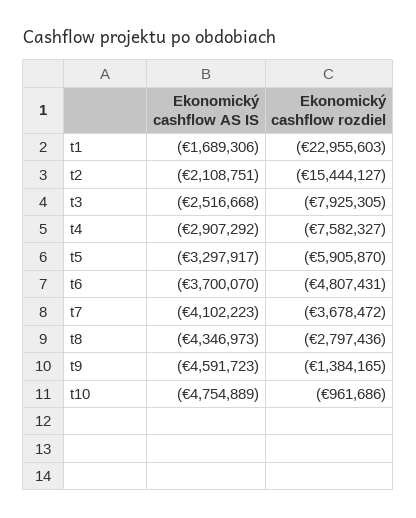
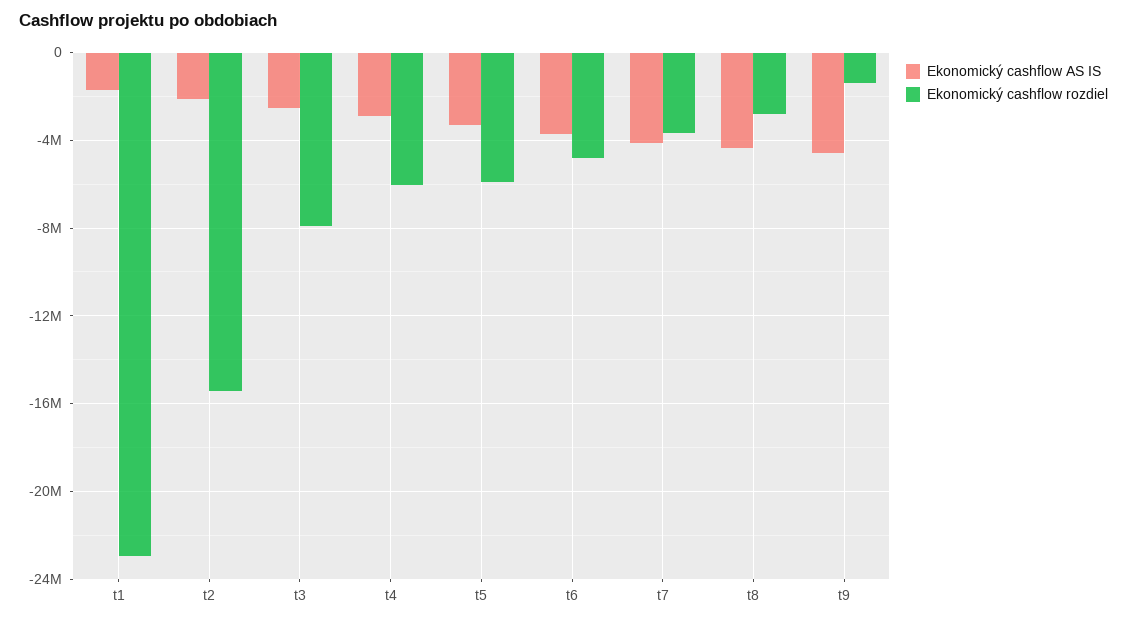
Ekonomický cashflow rozdiel, t4: -7582327 -> -6000000
Ekonomický cashflow AS IS, t10: -4754889 -> none
Ekonomický cashflow rozdiel, t10: -961686 -> none

